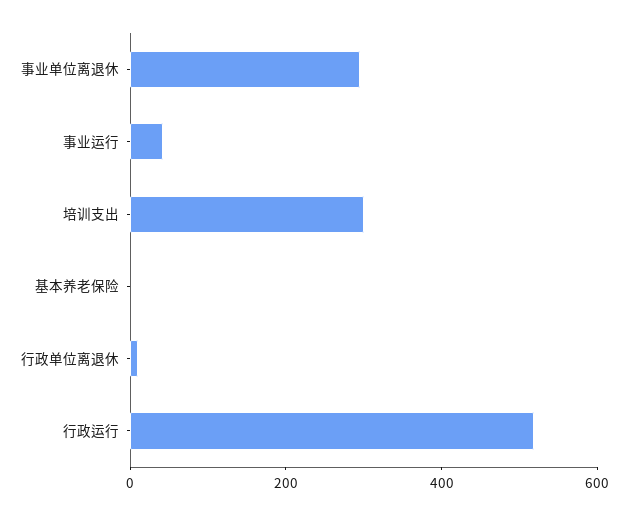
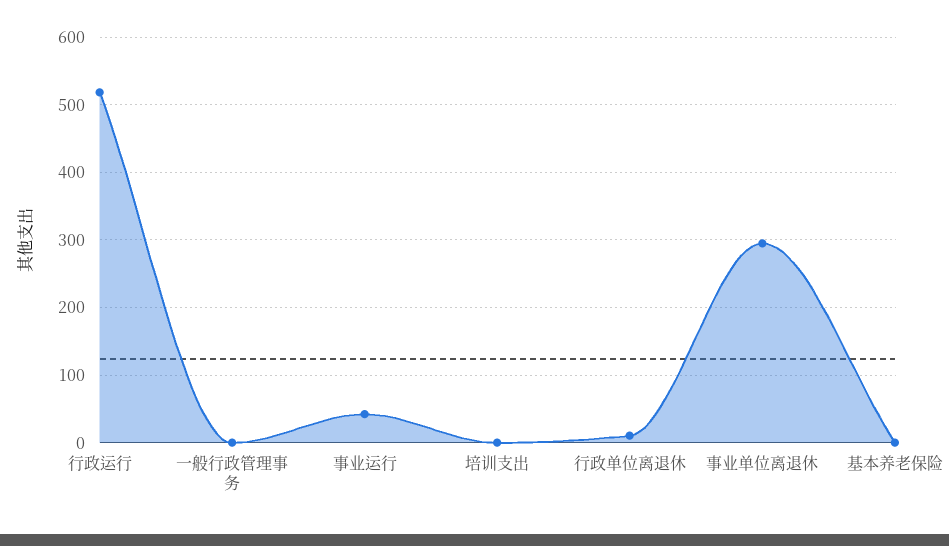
培训支出: 300 -> 0
一般行政管理事务: none -> 0

